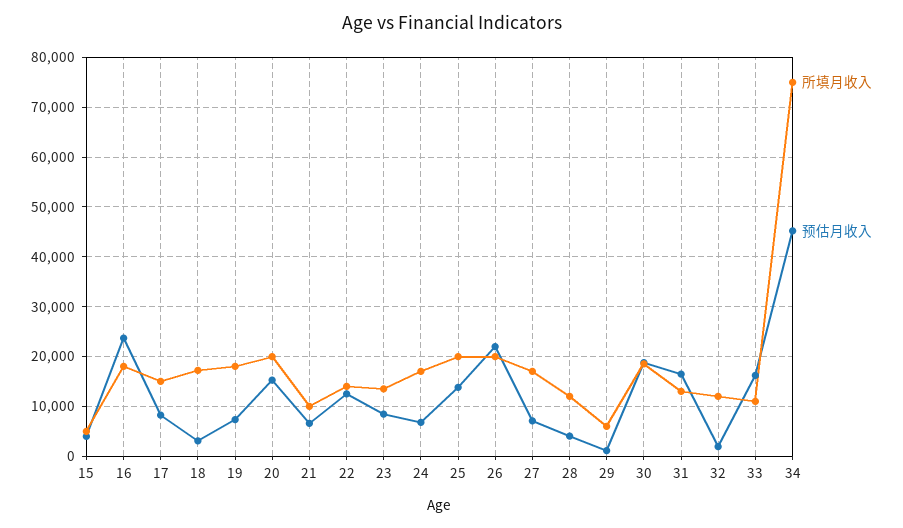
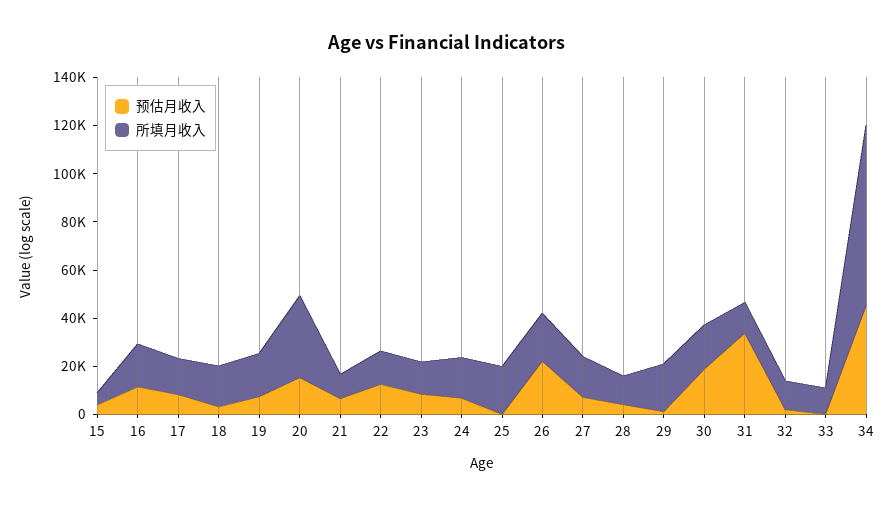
预估月收入, 16: 24000 -> 10000
所填月收入, 20: 20000 -> 35000
预估月收入, 25: 14000 -> 0
所填月收入, 29: 6000 -> 20000
预估月收入, 31: 16000 -> 35000
预估月收入, 33: 16000 -> 0

